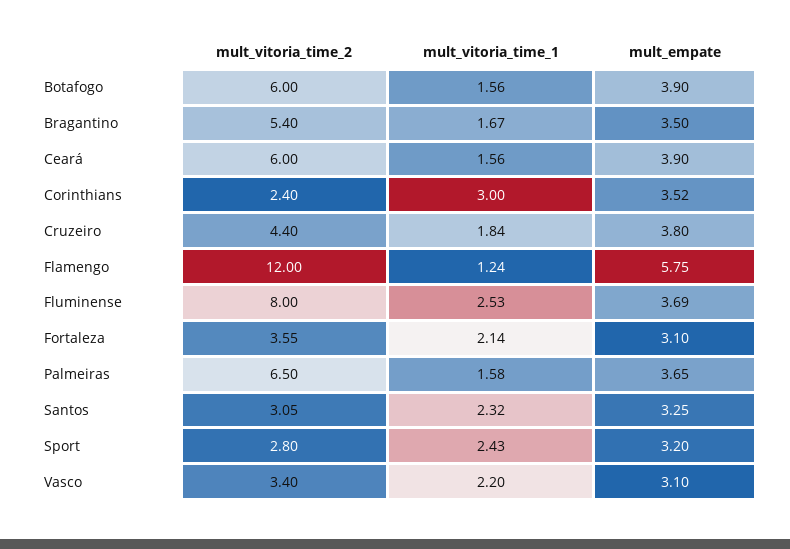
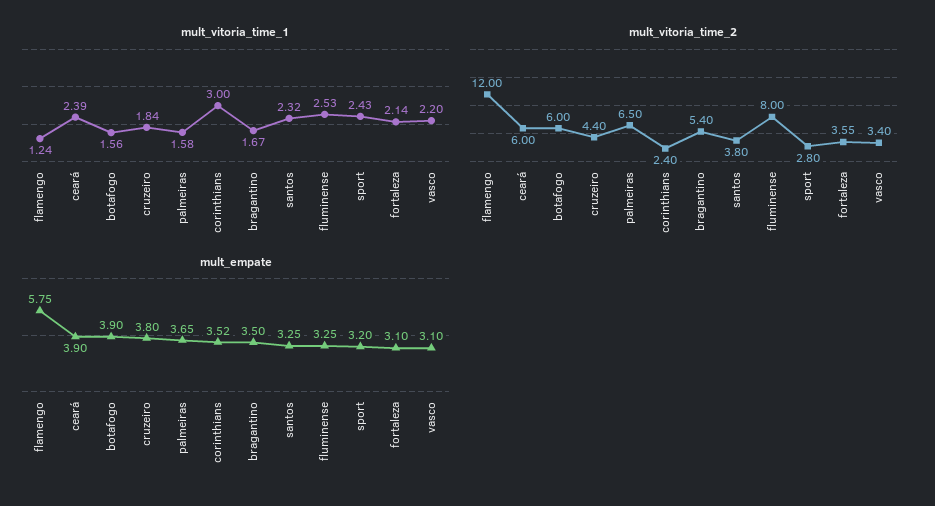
mult_vitoria_time_1, Ceará: 1.56 -> 2.39
mult_empate, Fluminense: 3.69 -> 3.25
mult_vitoria_time_2, Santos: 3.05 -> 3.8

